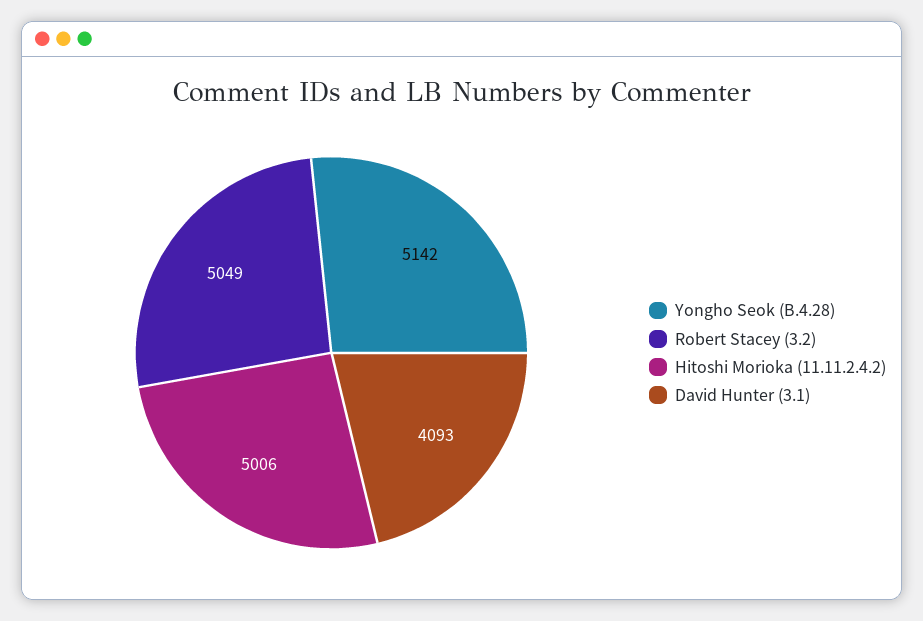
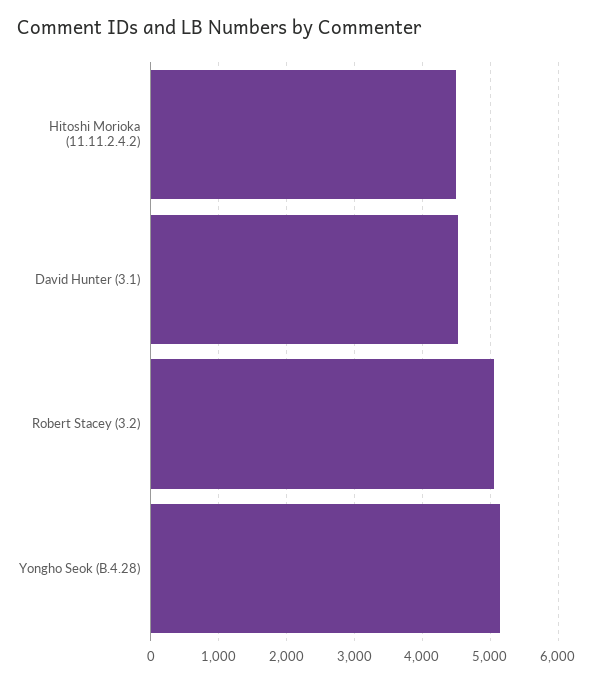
Hitoshi Morioka (11.11.2.4.2): 5006 -> 4500
David Hunter (3.1): 4093 -> 4500

